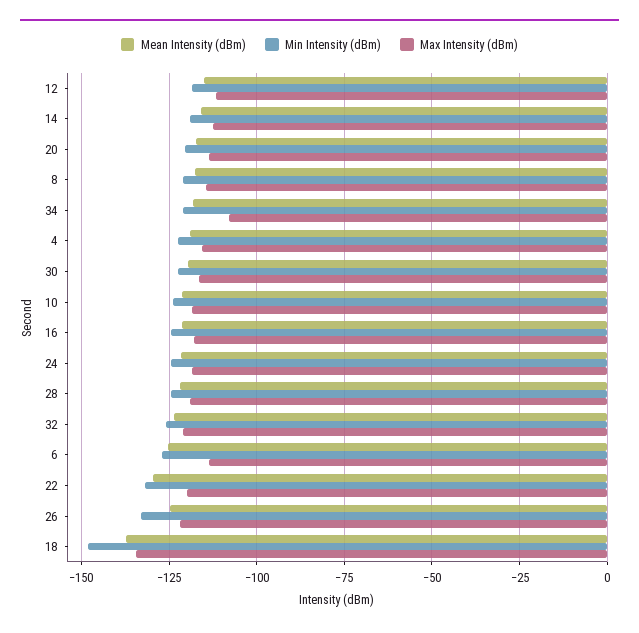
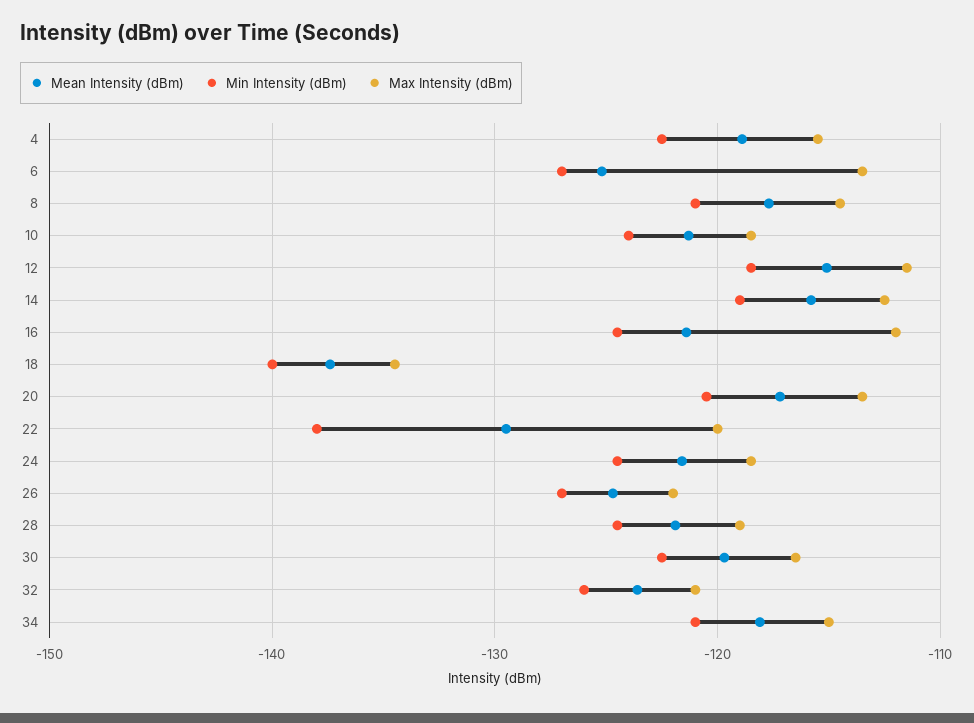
Max Intensity (dBm), 34: -107.5 -> -115
Max Intensity (dBm), 16: -117.5 -> -112
Min Intensity (dBm), 22: -132.5 -> -138
Min Intensity (dBm), 26: -132.5 -> -127
Min Intensity (dBm), 18: -147.5 -> -140

